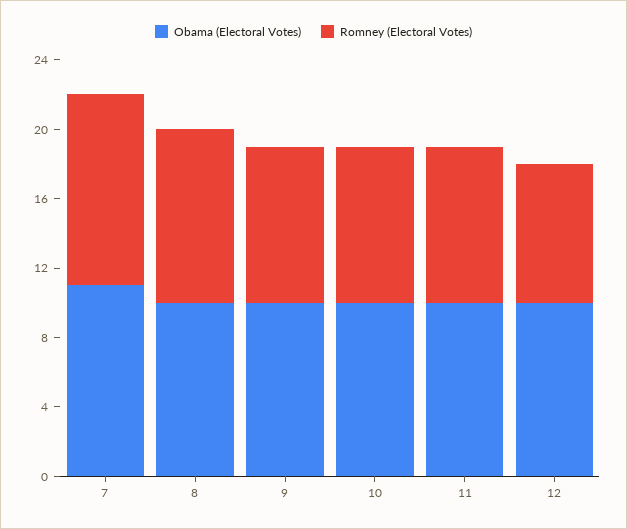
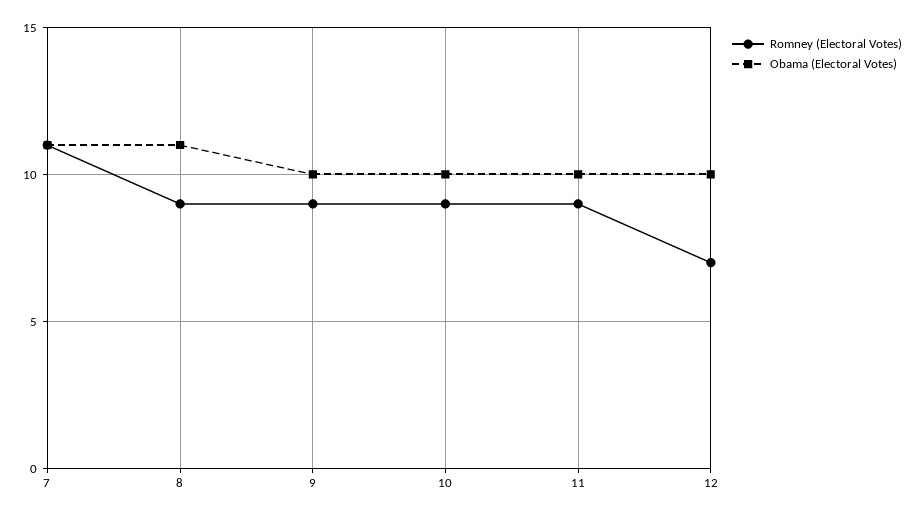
Obama (Electoral Votes), 8: 10 -> 11
Romney (Electoral Votes), 8: 10 -> 9
Romney (Electoral Votes), 12: 8 -> 7

